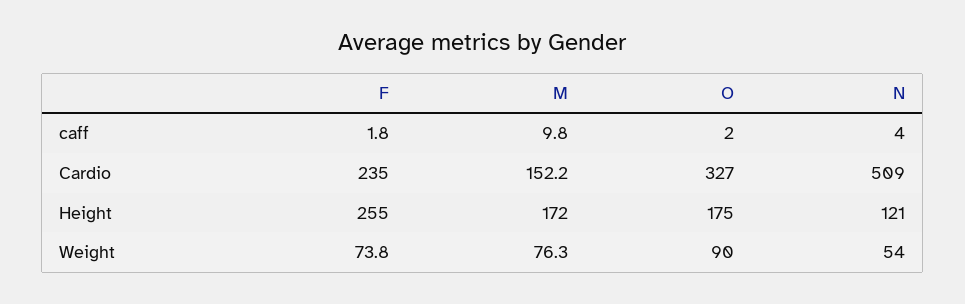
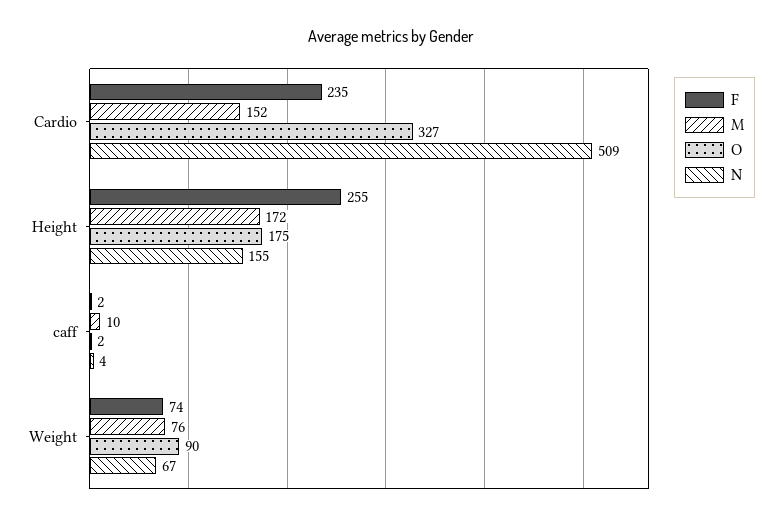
N, Height: 121 -> 155
N, Weight: 54 -> 67

